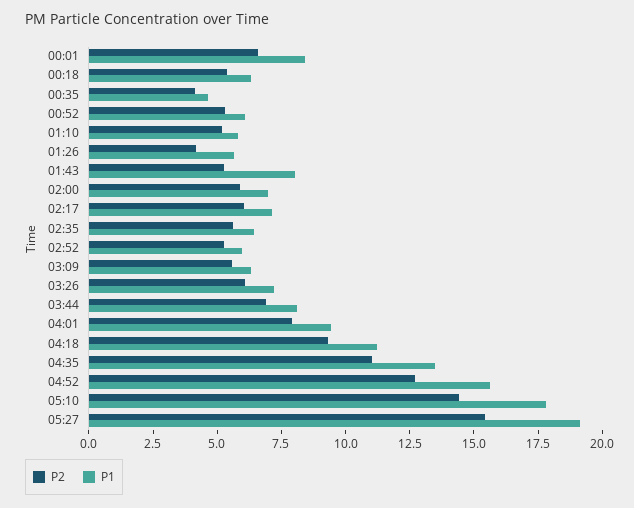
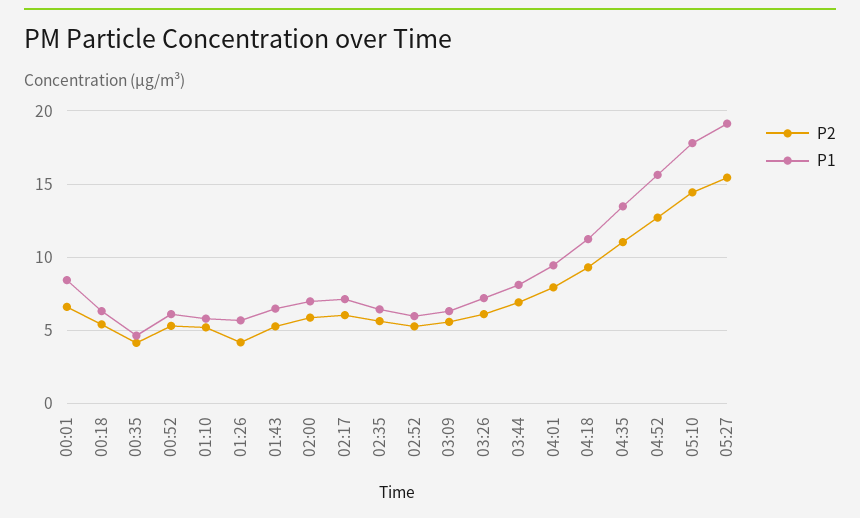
P1, 01:43: 8 -> 6.5

